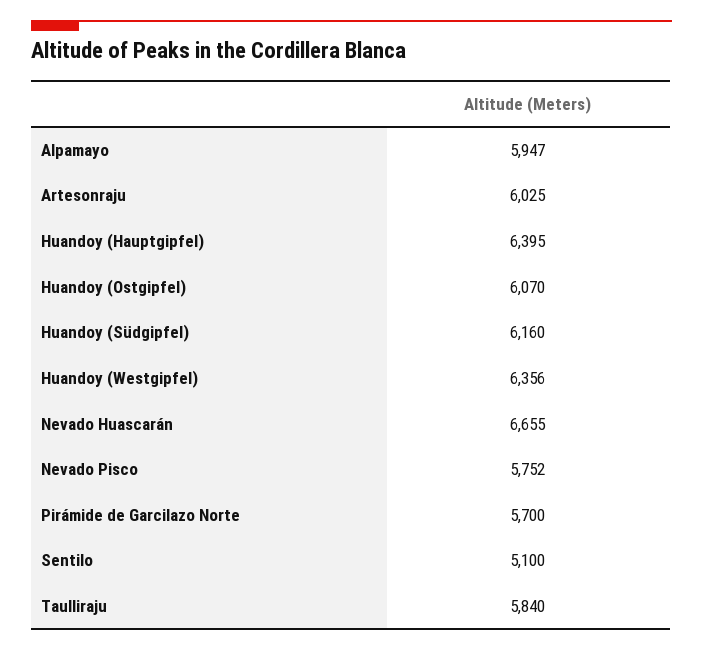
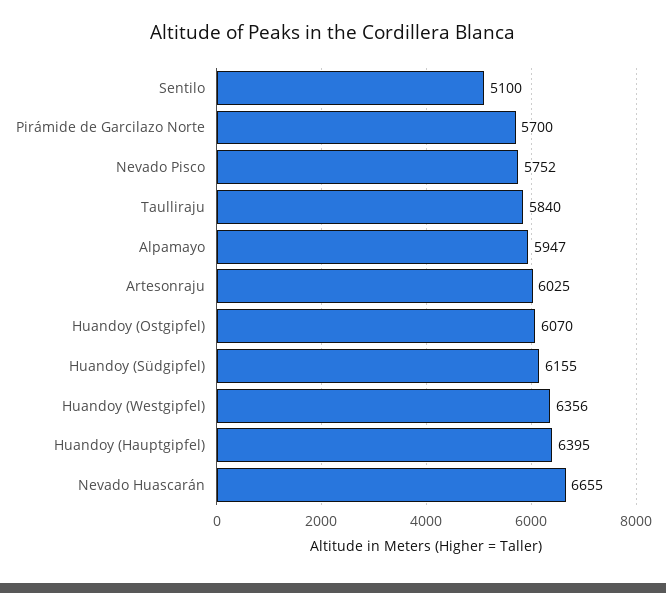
Huandoy (Südgipfel): 6160 -> 6155

